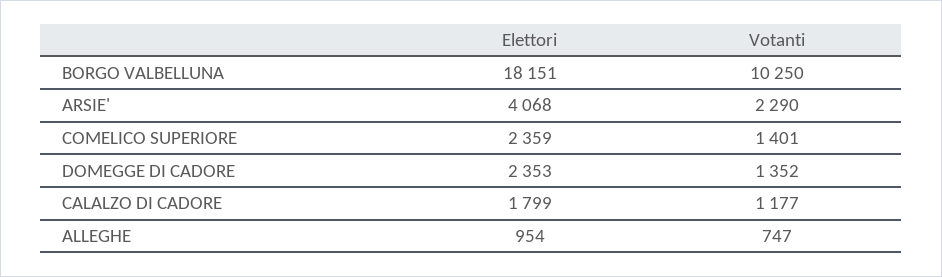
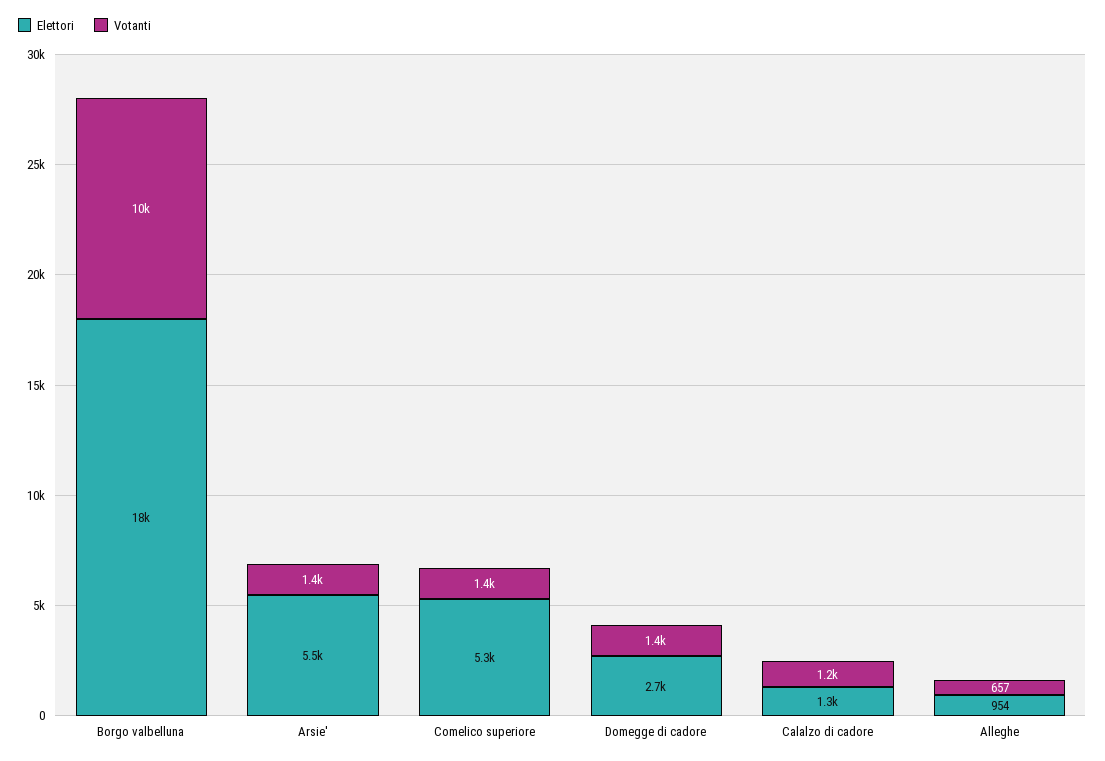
Elettori, ARSIE': 4068 -> 5500
Votanti, ARSIE': 2290 -> 1400
Elettori, COMELICO SUPERIORE: 2359 -> 5300
Elettori, DOMEGGE DI CADORE: 2353 -> 2700
Elettori, CALALZO DI CADORE: 1799 -> 1300
Votanti, ALLEGHE: 747 -> 657

